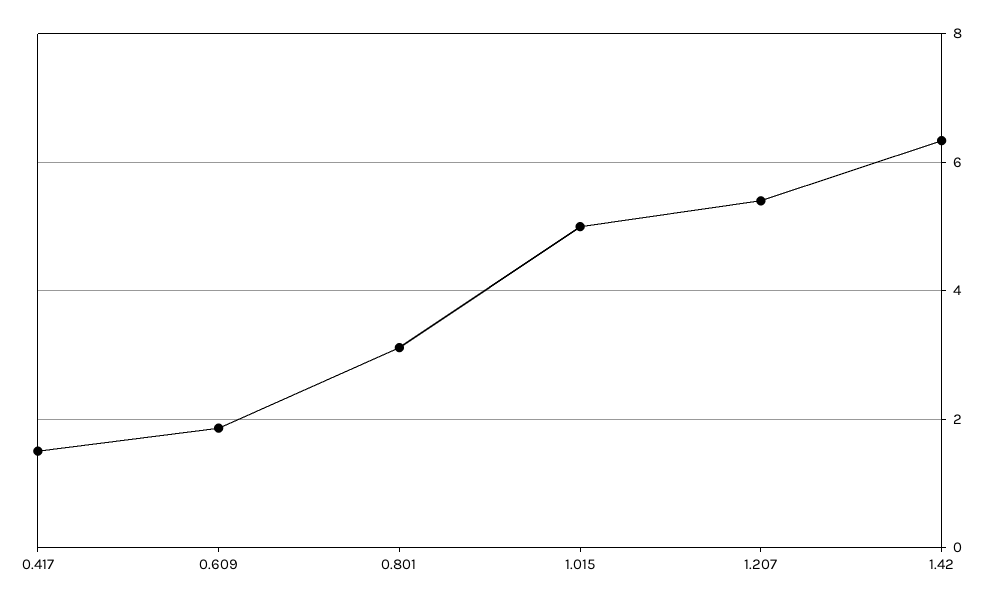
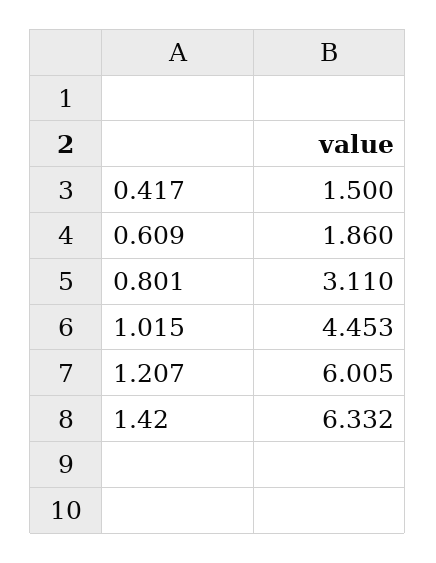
1.015: 5 -> 4.453
1.207: 5.4 -> 6.005

